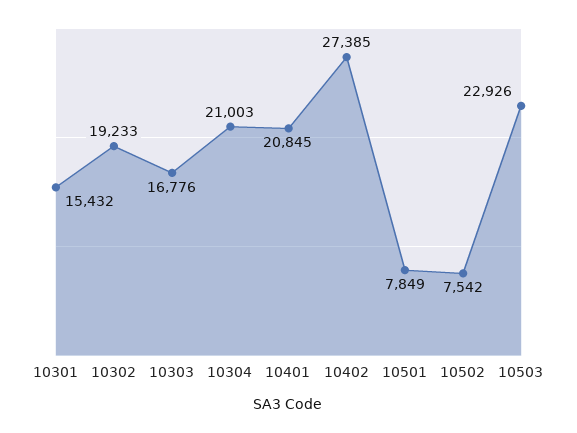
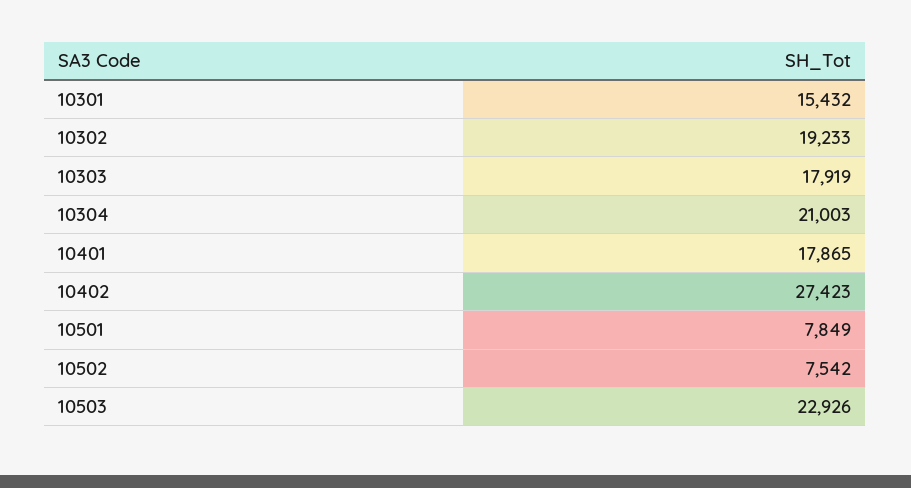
10303: 16776 -> 17919
10401: 20845 -> 17865
10402: 27385 -> 27423

